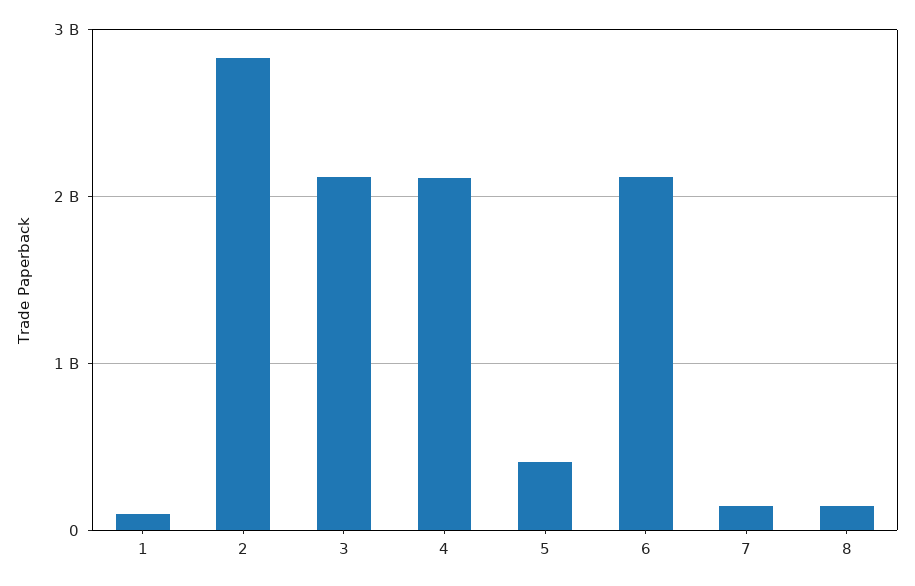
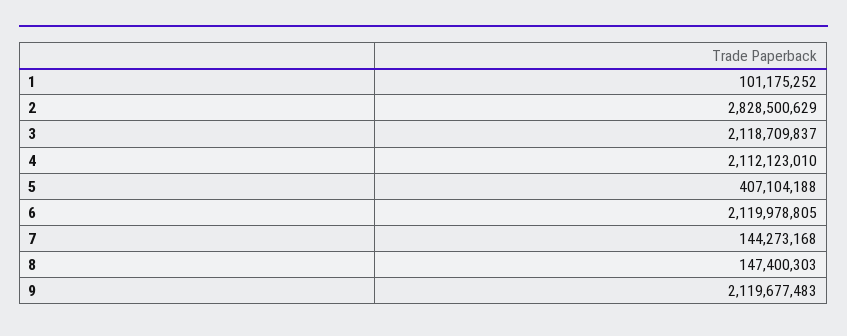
9: none -> 2119677483

